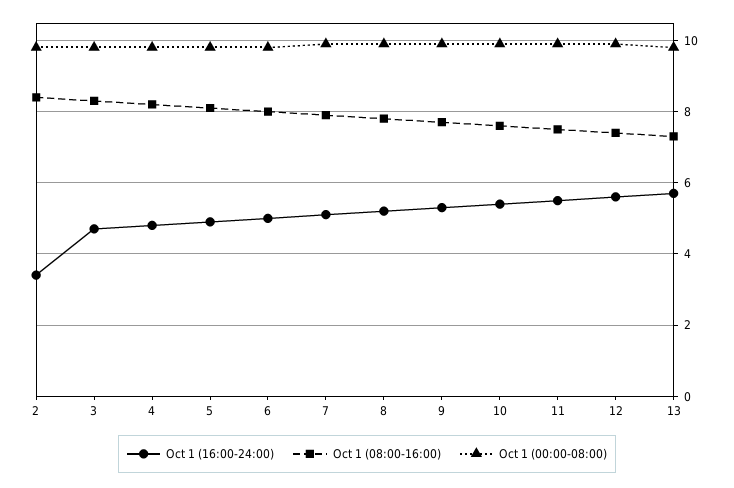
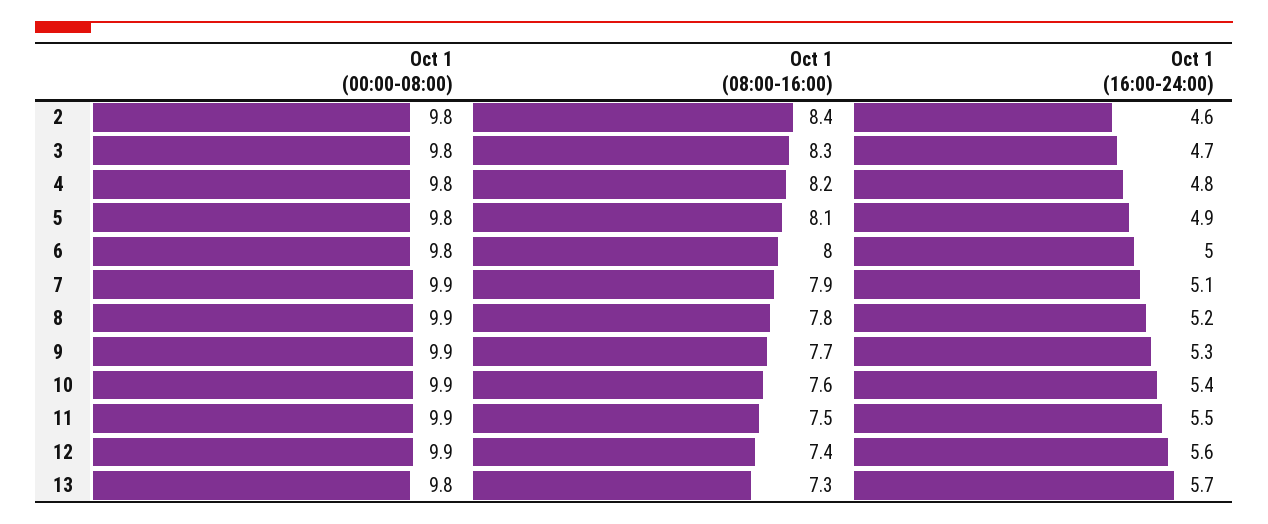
Oct 1 (16:00-24:00), 2: 3.5 -> 4.6

